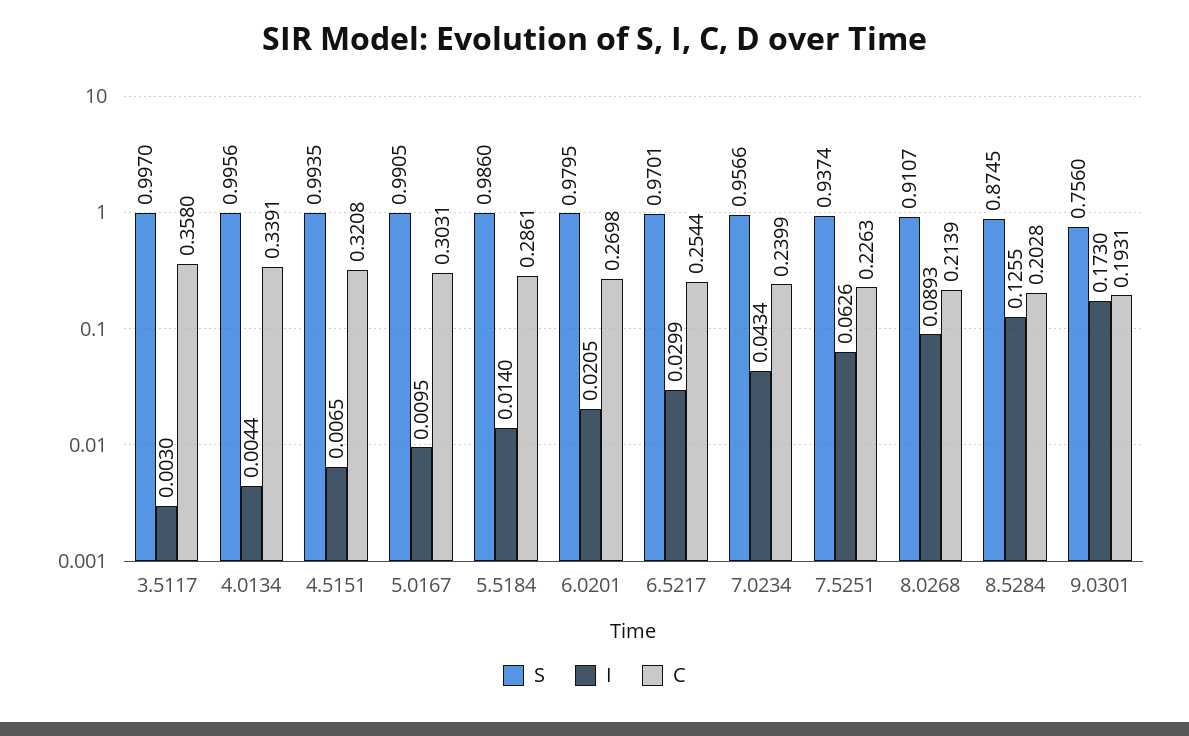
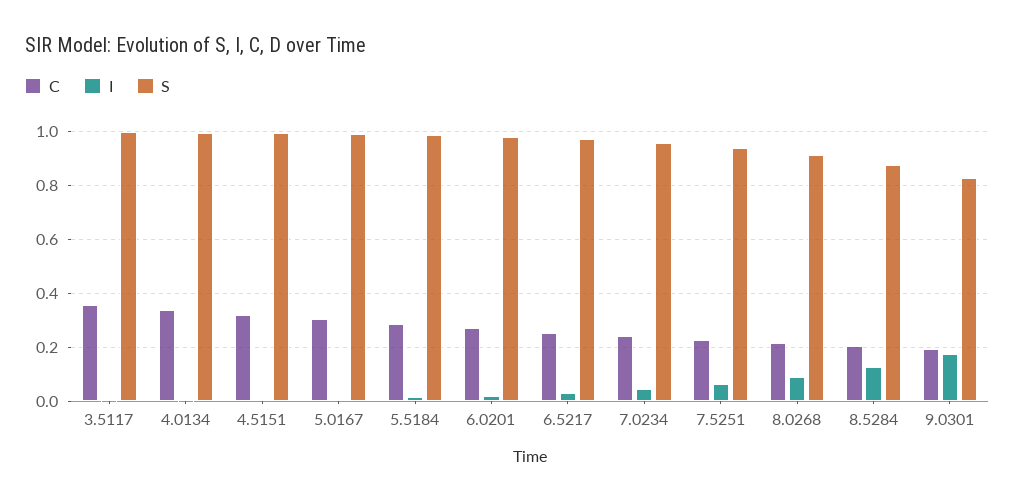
S, 9.0301: 0.756 -> 0.825

